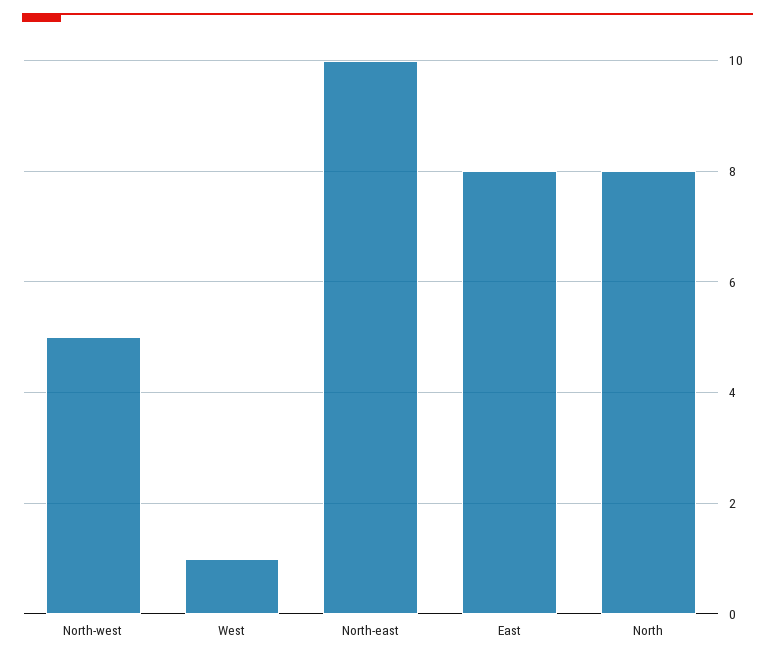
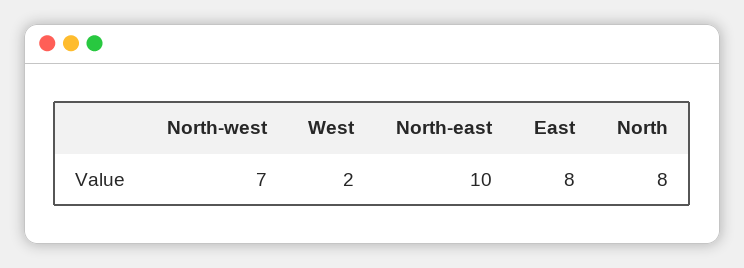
North-west: 5 -> 7
West: 1 -> 2

